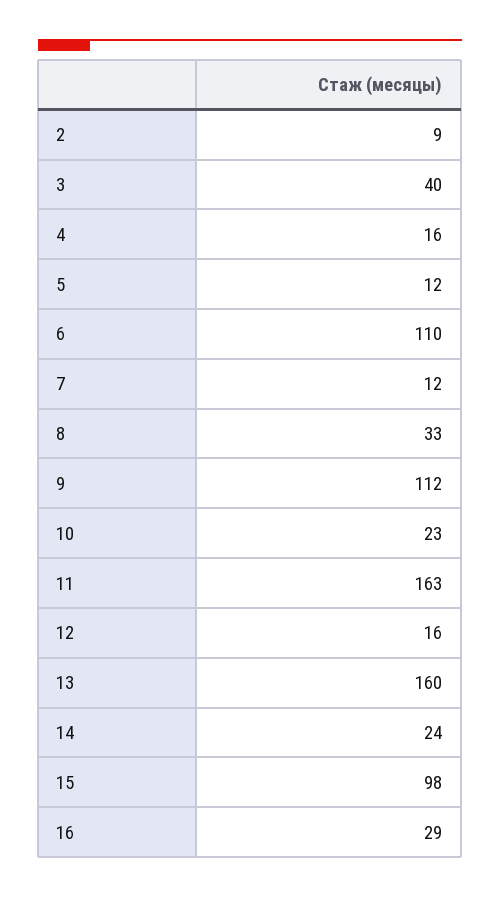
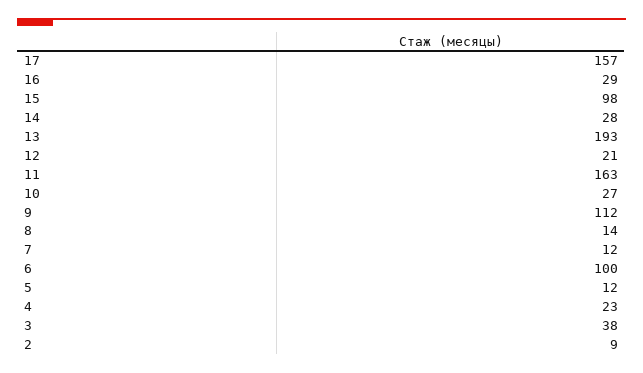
3: 40 -> 38
4: 16 -> 23
6: 110 -> 100
8: 33 -> 14
10: 23 -> 27
12: 16 -> 21
13: 160 -> 193
14: 24 -> 28
17: none -> 157

